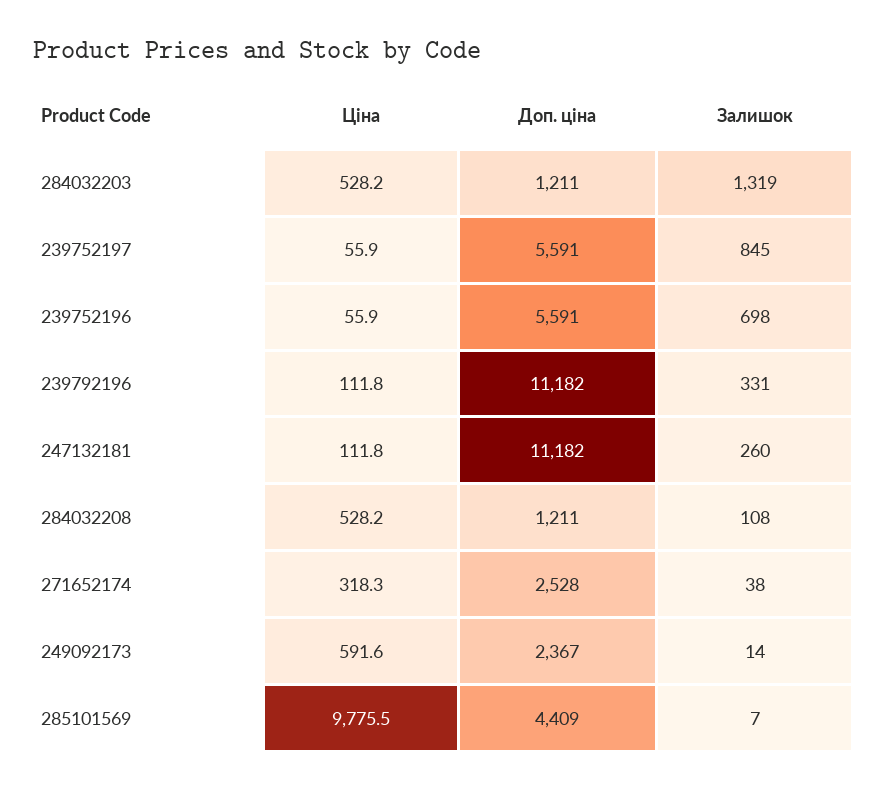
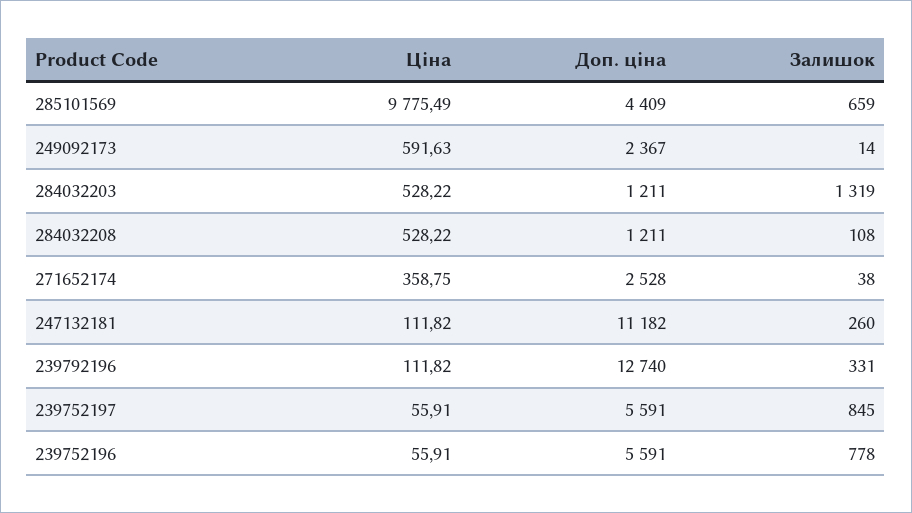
Залишок, 239752196: 698 -> 778
Доп. ціна, 239792196: 11182 -> 12740
Ціна, 271652174: 318.3 -> 358.75
Залишок, 285101569: 7 -> 659

